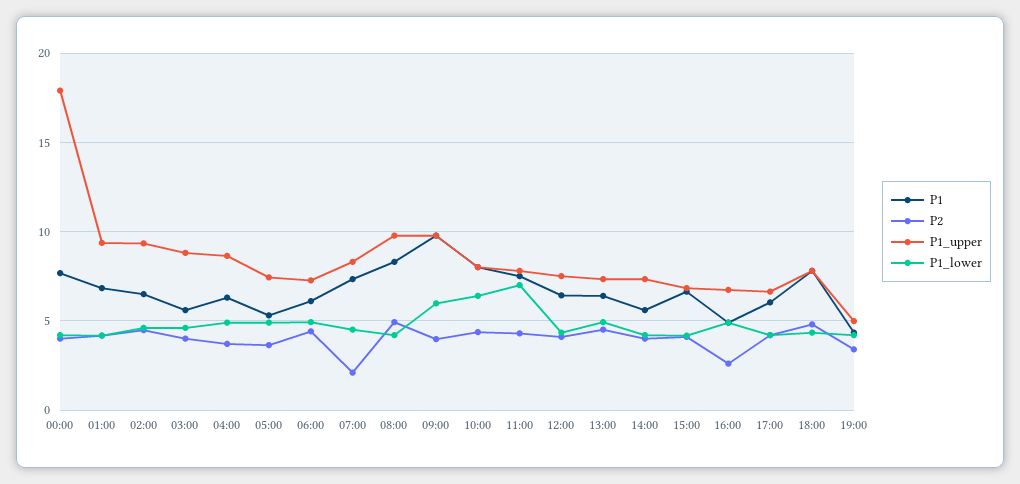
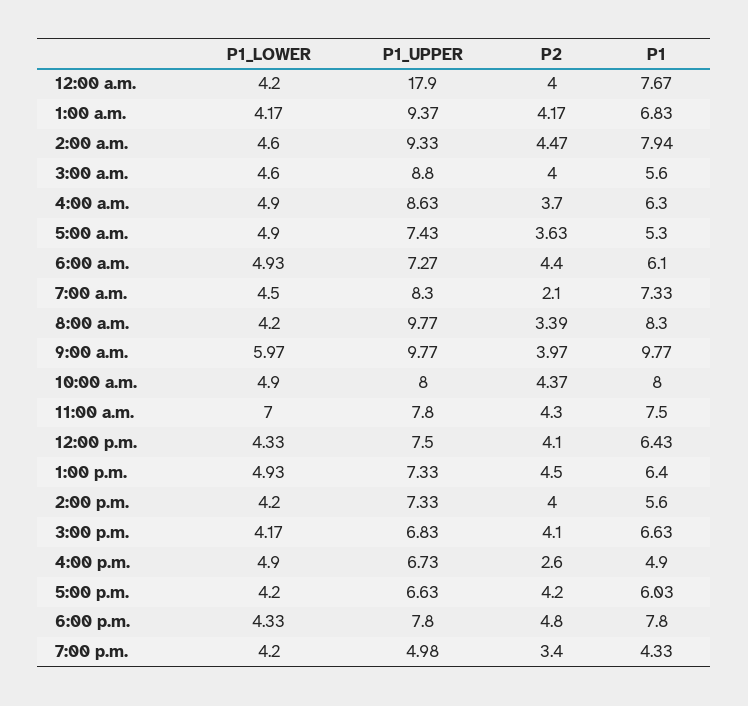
P1, 02:00: 6.5 -> 7.94
P2, 08:00: 5 -> 3.39
P1_lower, 10:00: 6.5 -> 4.9

